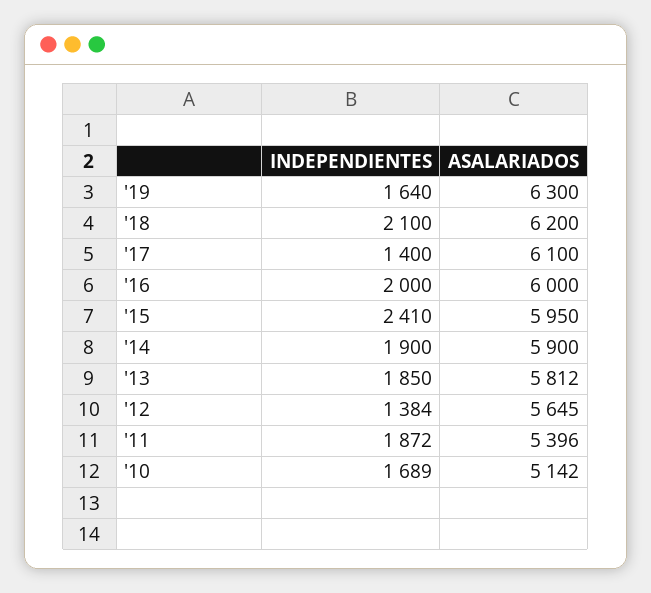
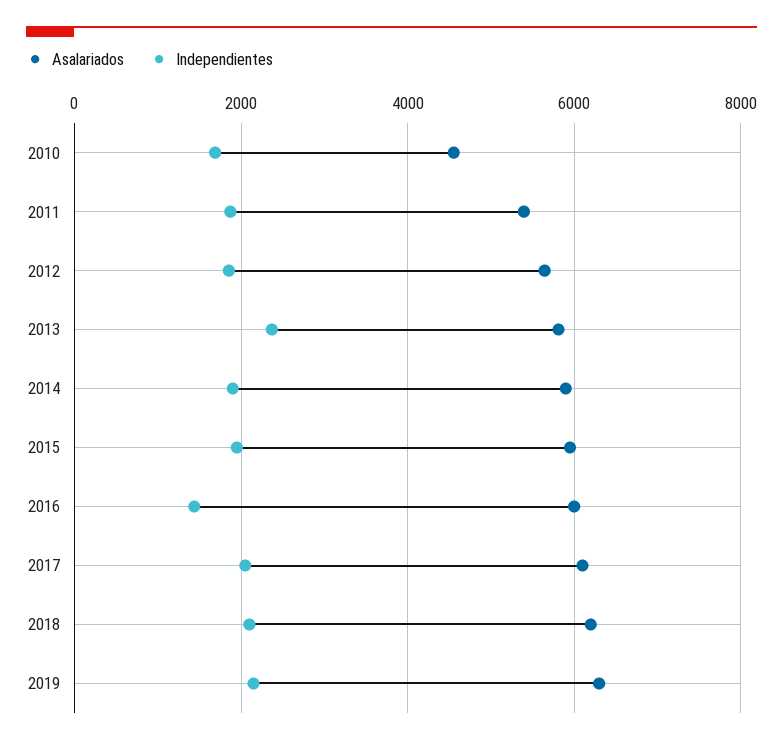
INDEPENDIENTES, '19: 1640 -> 2200
INDEPENDIENTES, '17: 1400 -> 2000
INDEPENDIENTES, '16: 2000 -> 1400
INDEPENDIENTES, '15: 2410 -> 2000
INDEPENDIENTES, '13: 1850 -> 2400
INDEPENDIENTES, '12: 1384 -> 1800
ASALARIADOS, '10: 5142 -> 4600

